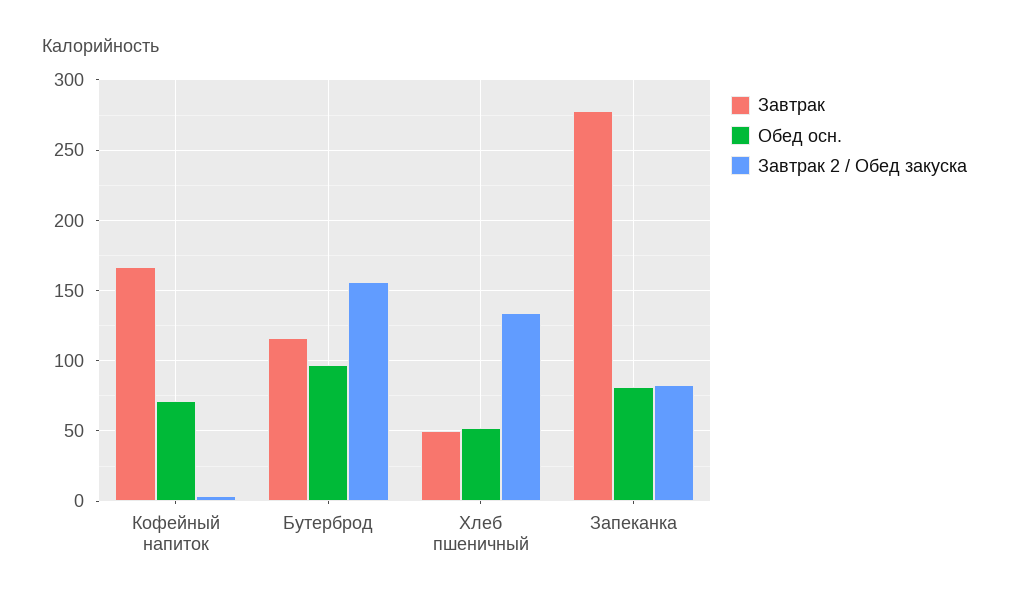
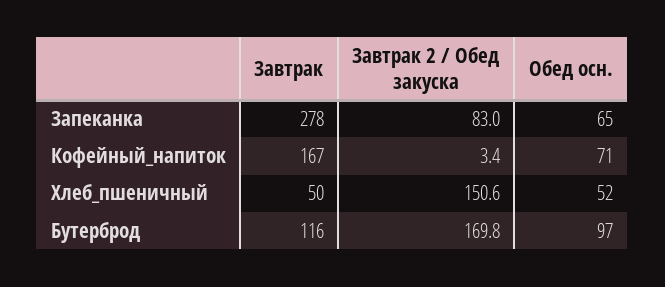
Завтрак 2 / Обед закуска, Бутерброд: 155 -> 169.8
Завтрак 2 / Обед закуска, Хлеб пшеничный: 135 -> 150.6
Обед осн., Запеканка: 80 -> 65

